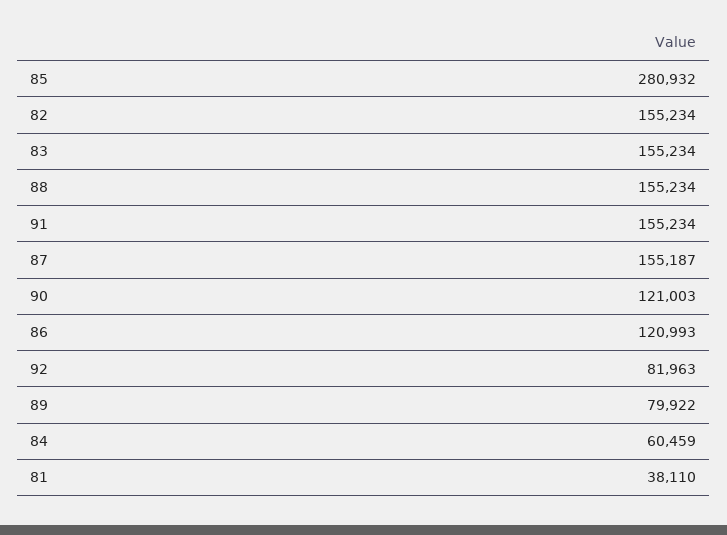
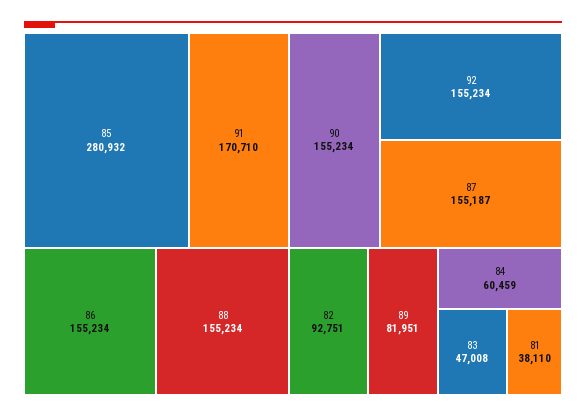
82: 155234 -> 92751
83: 155234 -> 47008
91: 155234 -> 170710
90: 121003 -> 155234
86: 120993 -> 155234
92: 81963 -> 155234
89: 79922 -> 81951

